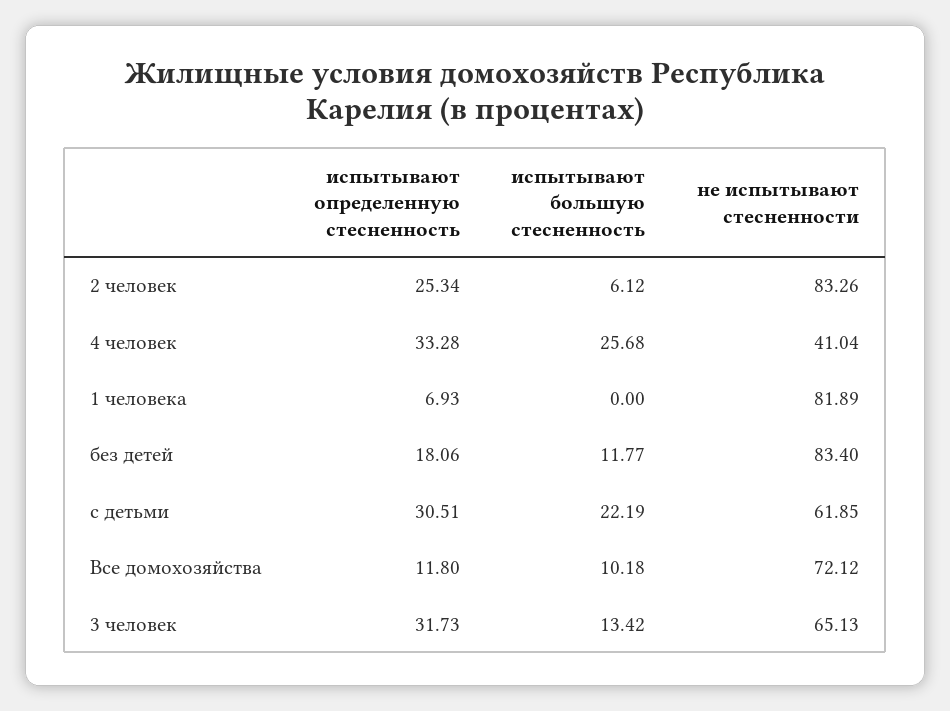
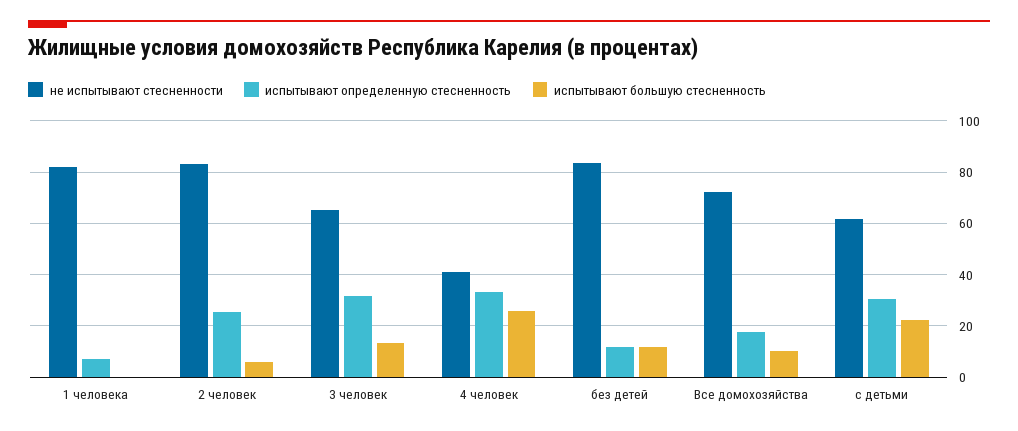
испытывают определенную стесненность, без детей: 18.06 -> 12.5
испытывают определенную стесненность, Все домохозяйства: 11.8 -> 17.5

